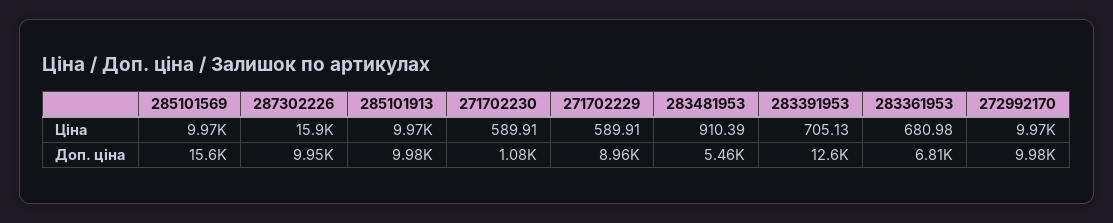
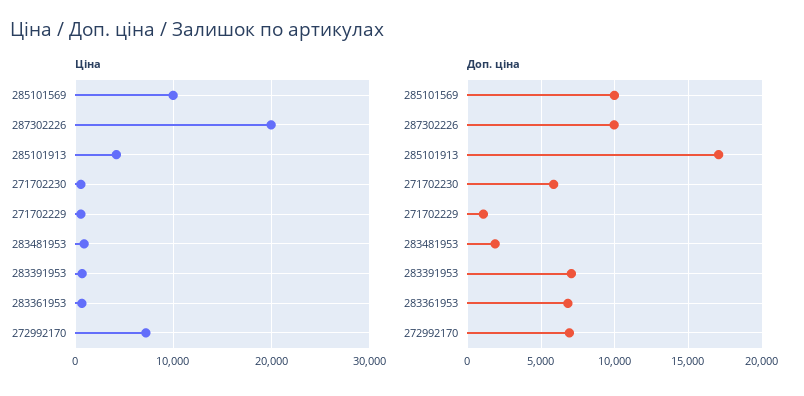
Ціна, 287302226: 15900 -> 20000
Ціна, 285101913: 9970 -> 4000
Ціна, 272992170: 9970 -> 7000
Доп. ціна, 285101569: 15600 -> 10000
Доп. ціна, 285101913: 9980 -> 17000
Доп. ціна, 271702230: 1080 -> 6000
Доп. ціна, 271702229: 8960 -> 1000
Доп. ціна, 283481953: 5460 -> 2000
Доп. ціна, 283391953: 12600 -> 7000
Доп. ціна, 272992170: 9980 -> 7000

